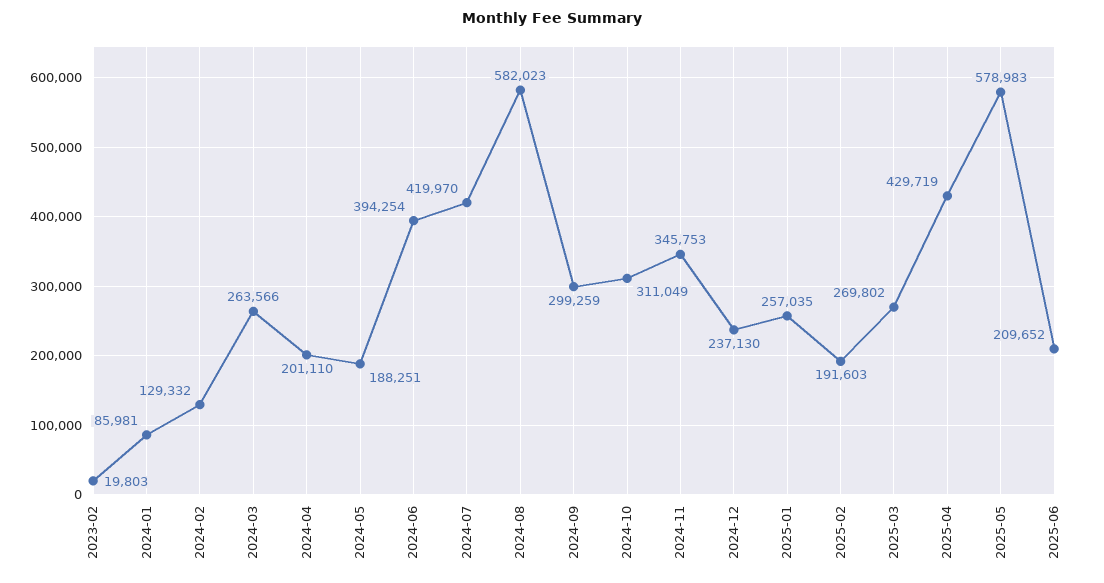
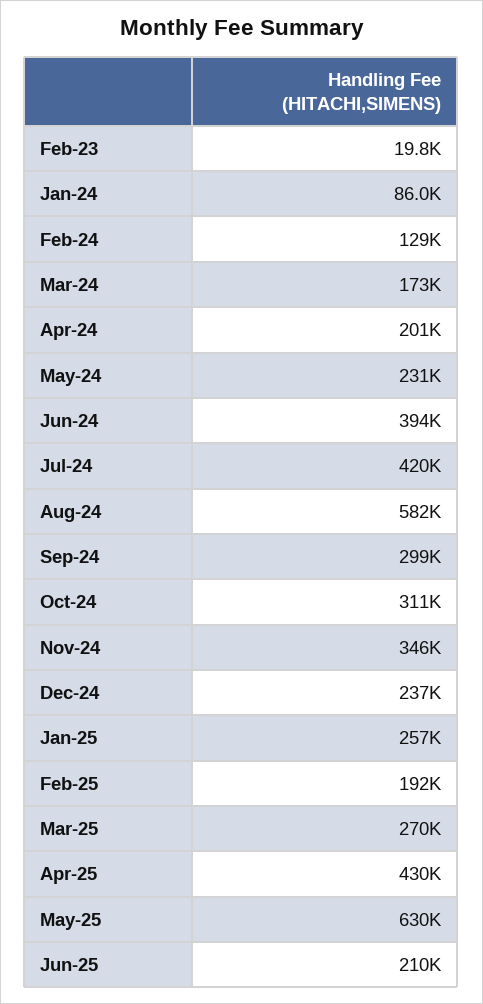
2024-03: 263566 -> 173000
2024-05: 188251 -> 231000
2025-05: 578983 -> 630000

